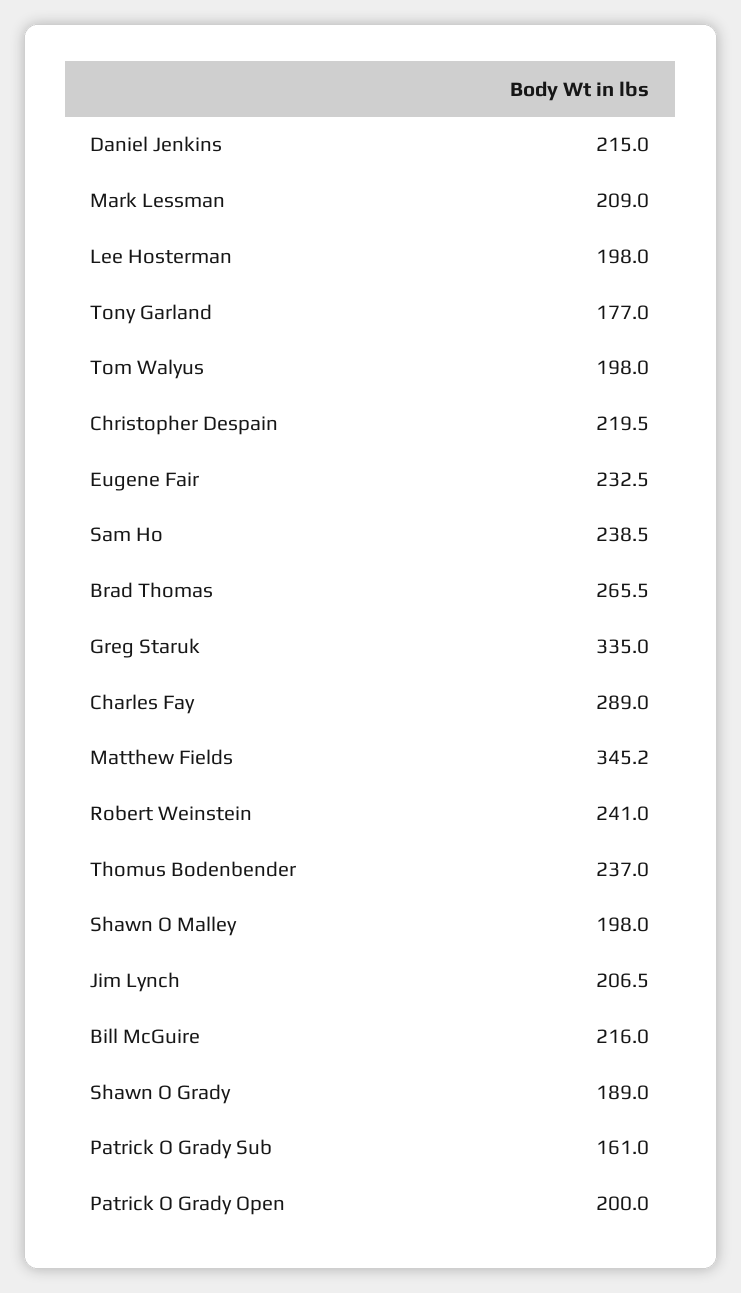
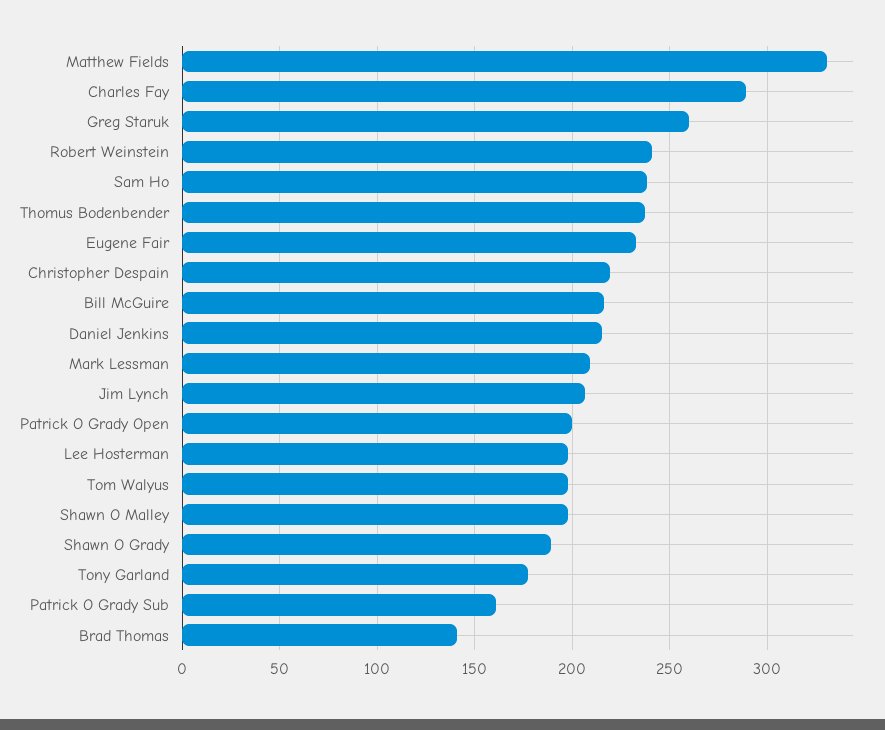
Brad Thomas: 265.5 -> 140
Greg Staruk: 335 -> 260
Matthew Fields: 345.2 -> 330

